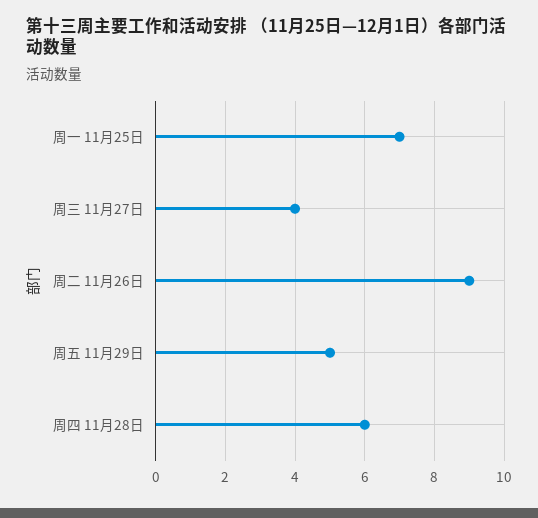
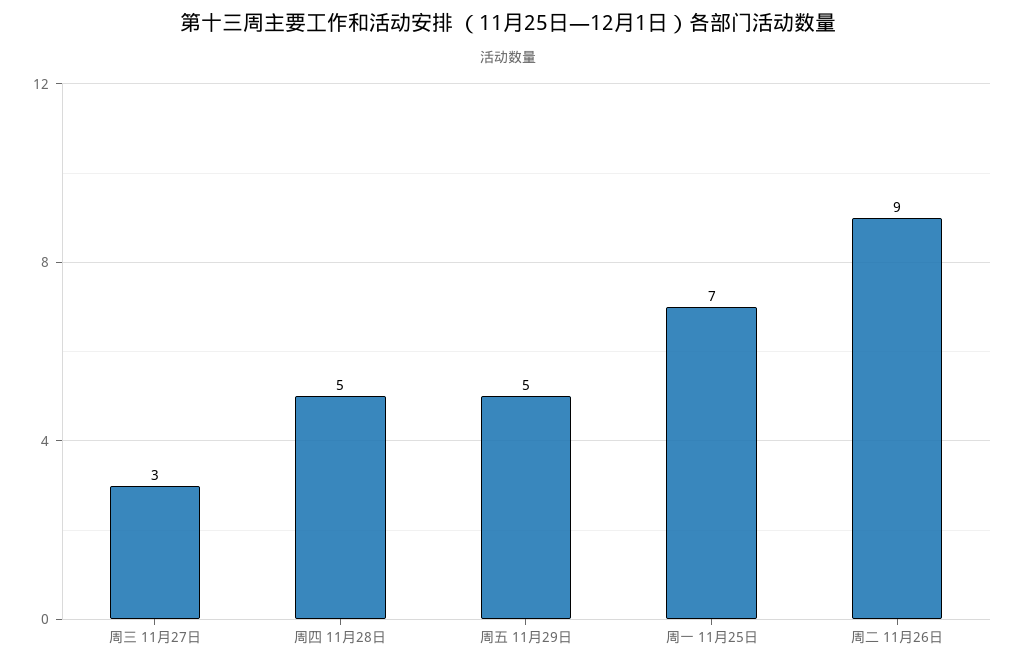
周三 11月27日: 4 -> 3
周四 11月28日: 6 -> 5

